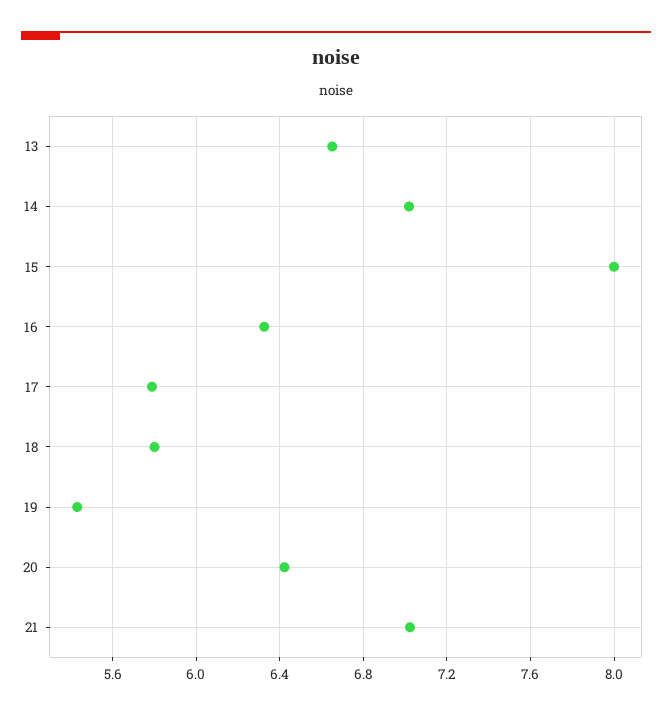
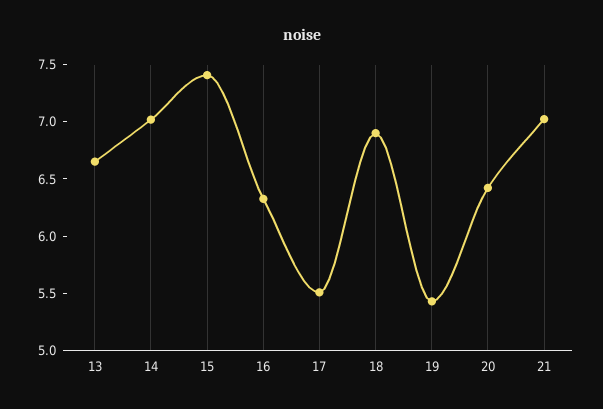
15: 8 -> 7.4
17: 5.8 -> 5.5
18: 5.8 -> 6.9

